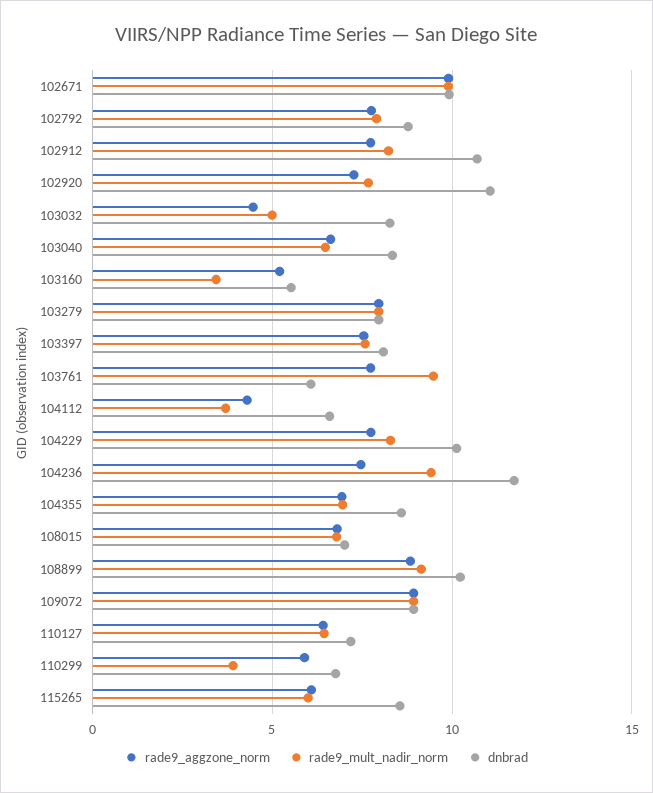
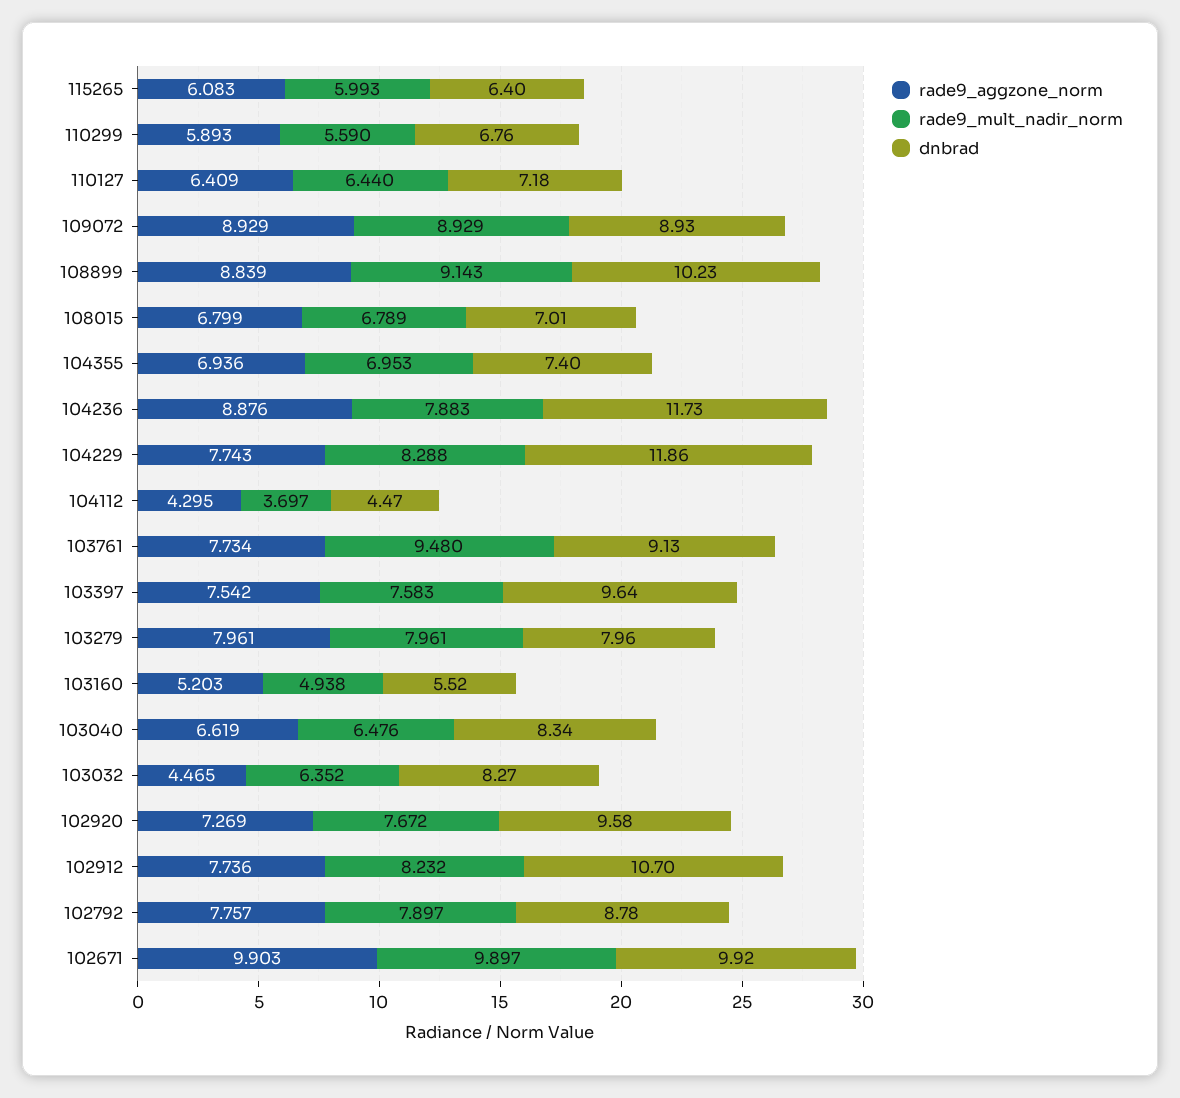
dnbrad, 102920: 11 -> 9.58
rade9_mult_nadir_norm, 103032: 5 -> 6.352
rade9_mult_nadir_norm, 103160: 3.5 -> 4.938
dnbrad, 103397: 8 -> 9.64
dnbrad, 103761: 6 -> 9.13
dnbrad, 104112: 6.5 -> 4.47
dnbrad, 104229: 10 -> 11.86
rade9_aggzone_norm, 104236: 7.5 -> 8.876
rade9_mult_nadir_norm, 104236: 9.5 -> 7.883
dnbrad, 104355: 8.5 -> 7.4
rade9_mult_nadir_norm, 110299: 4 -> 5.59
dnbrad, 115265: 8.5 -> 6.4

